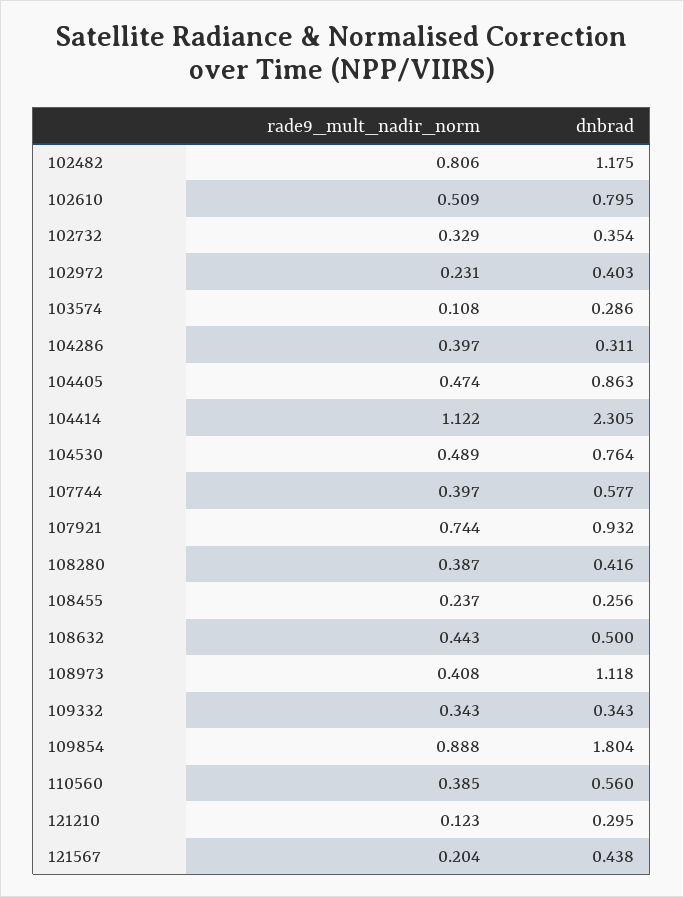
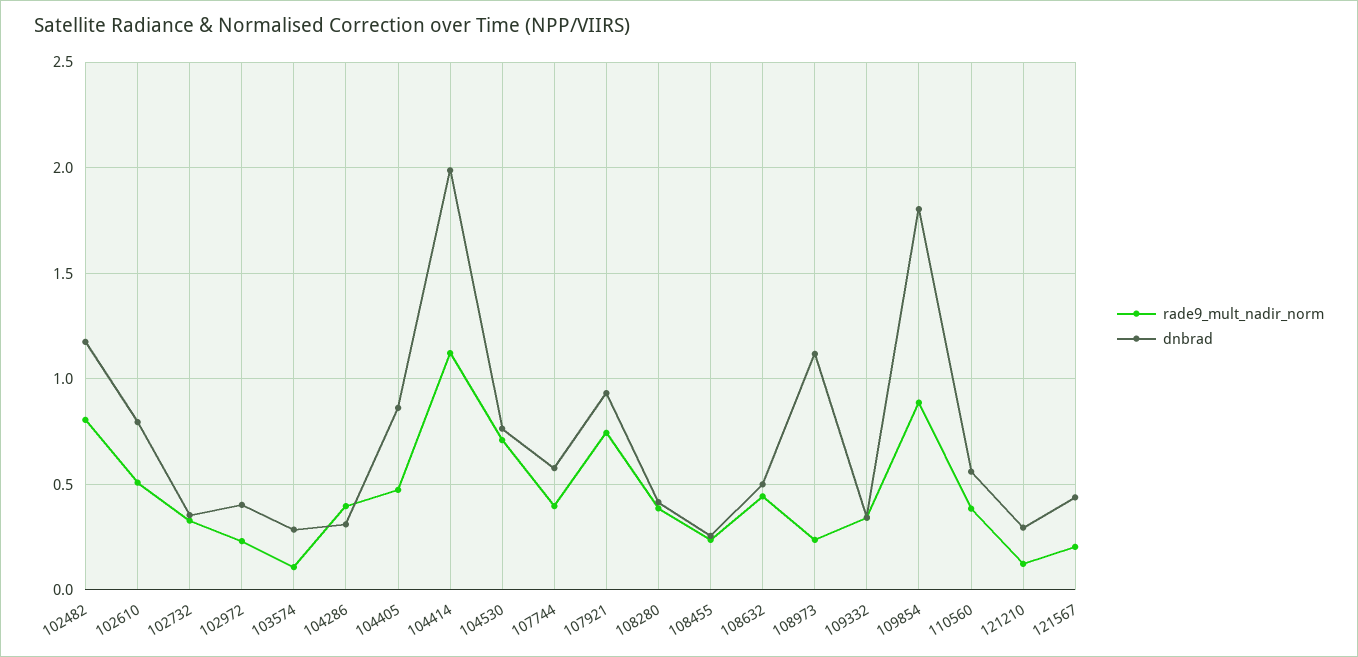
dnbrad, 104414: 2.305 -> 2
rade9_mult_nadir_norm, 104530: 0.489 -> 0.7
rade9_mult_nadir_norm, 108973: 0.408 -> 0.25

